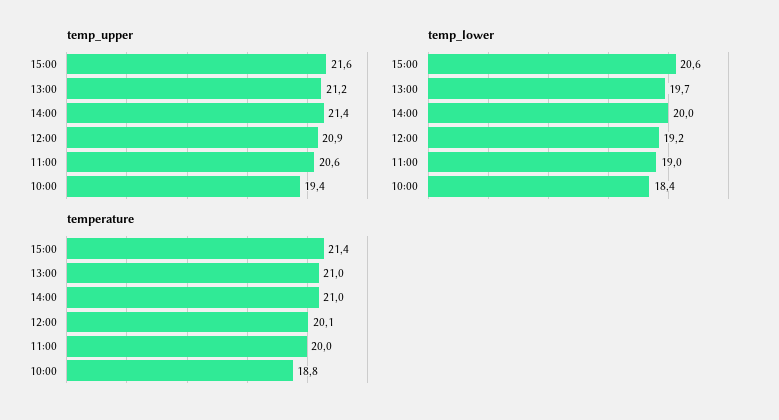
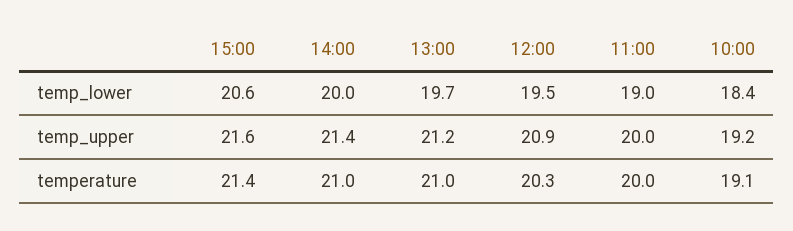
temp_upper, 11:00: 20.6 -> 20
temp_upper, 10:00: 19.4 -> 19.2
temp_lower, 12:00: 19.2 -> 19.5
temperature, 12:00: 20.1 -> 20.3
temperature, 10:00: 18.8 -> 19.1

